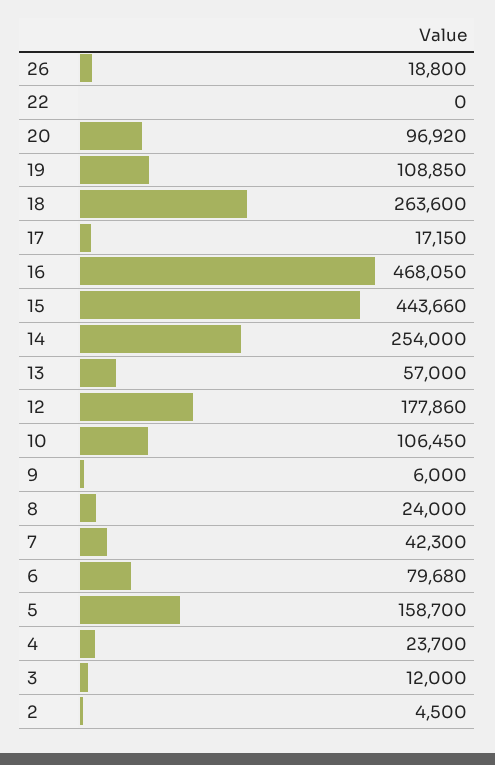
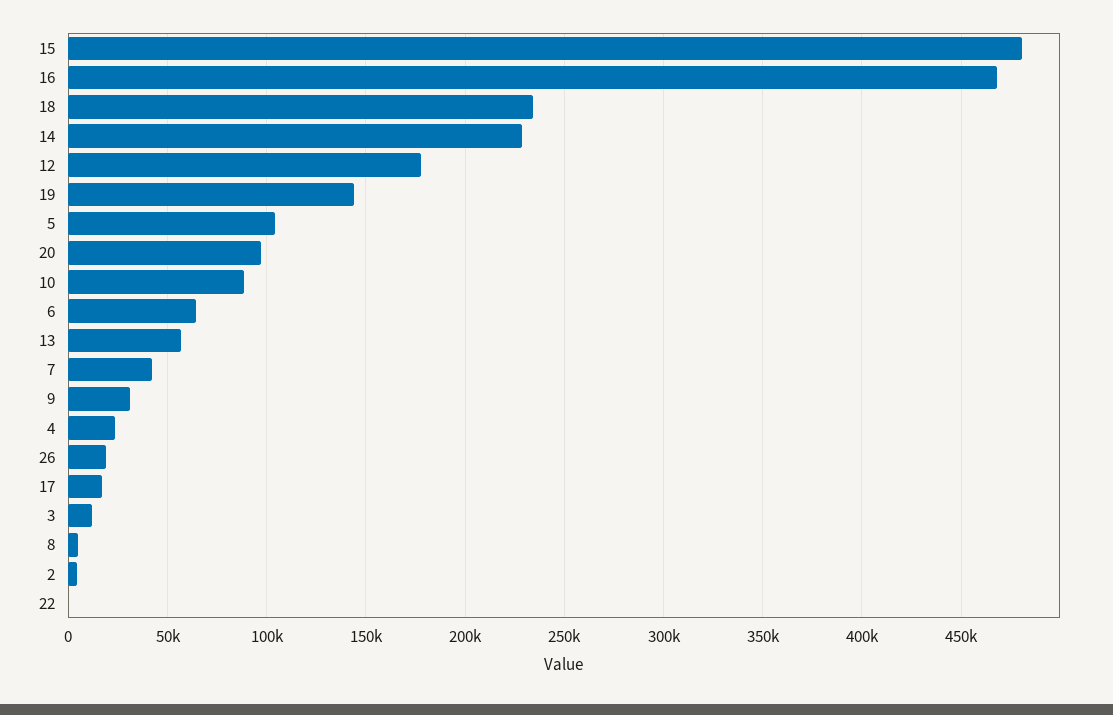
19: 108850 -> 145000
18: 263600 -> 235000
15: 443660 -> 480000
14: 254000 -> 230000
10: 106450 -> 90000
9: 6000 -> 30000
8: 24000 -> 5000
6: 79680 -> 65000
5: 158700 -> 105000

